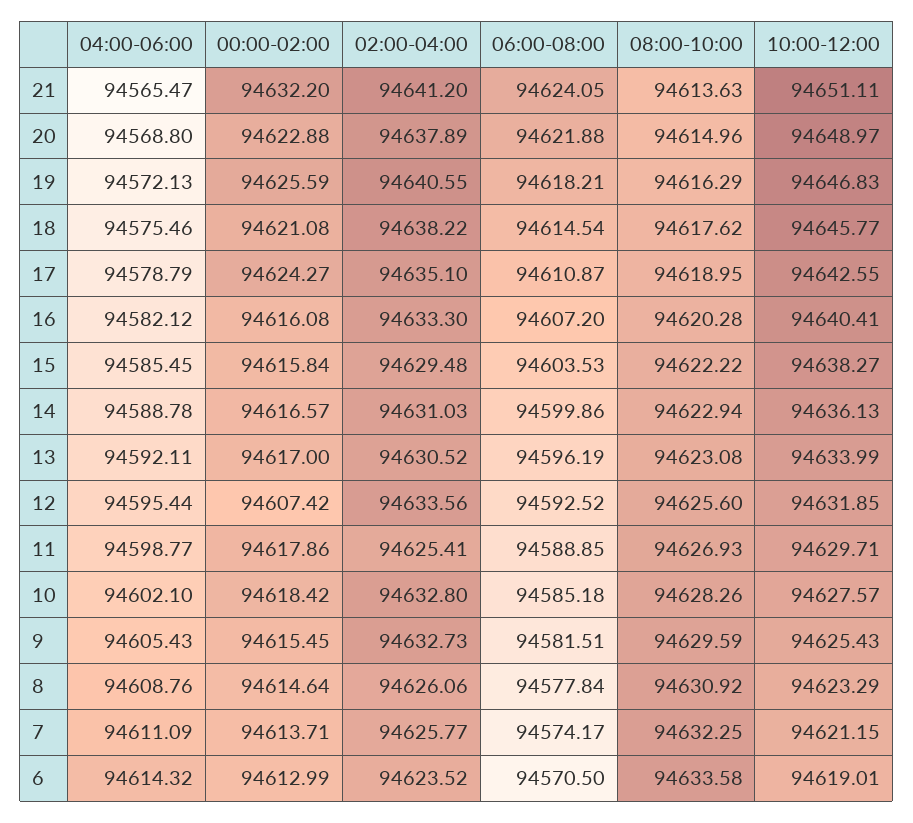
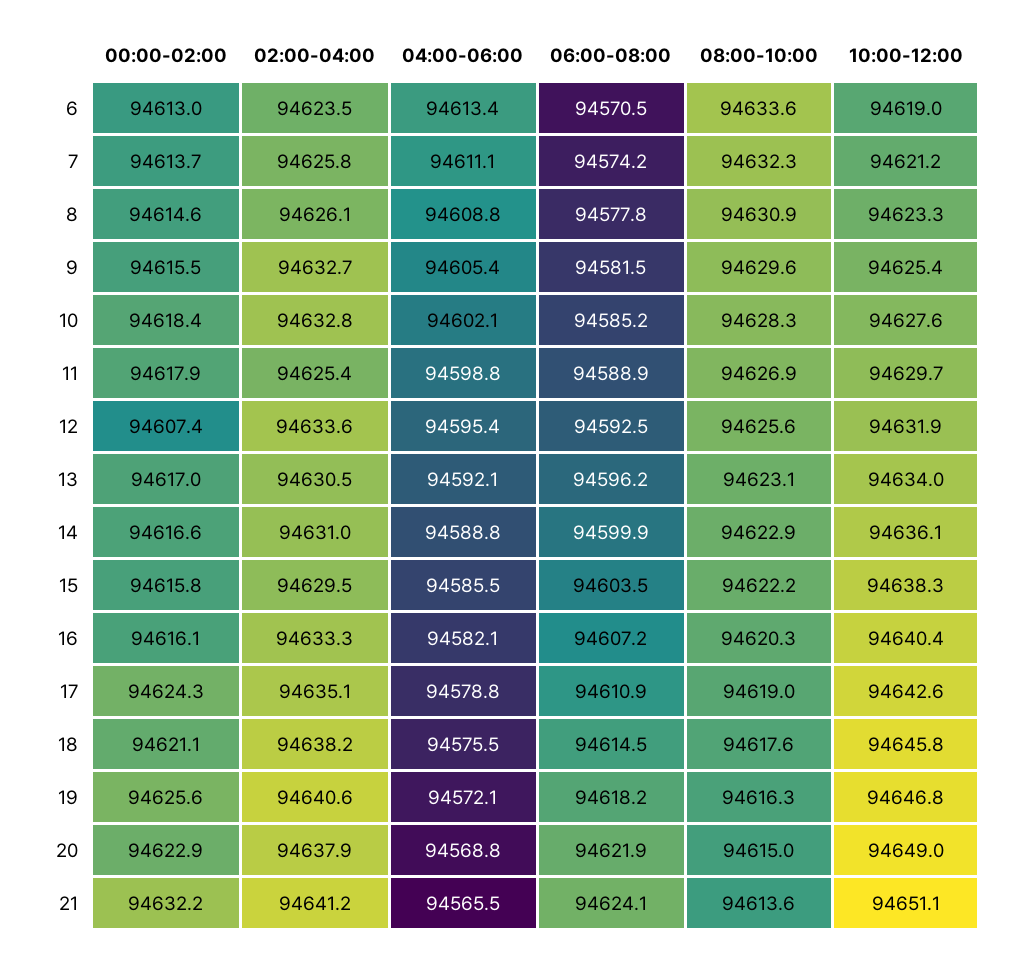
04:00-06:00, 6: 94614.32 -> 94613.4

